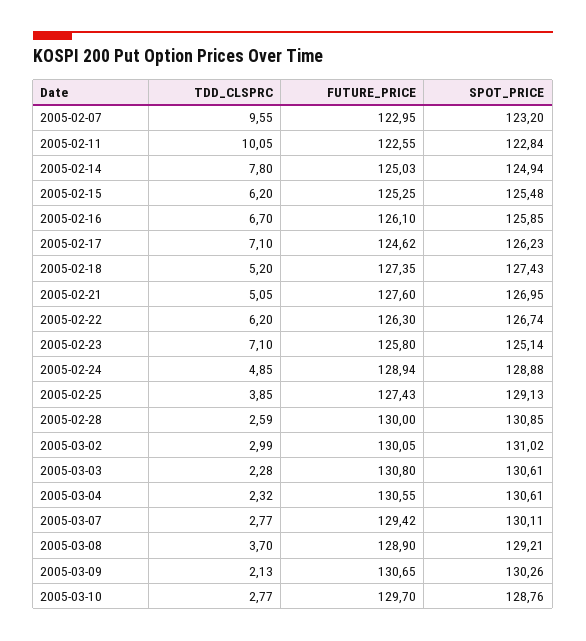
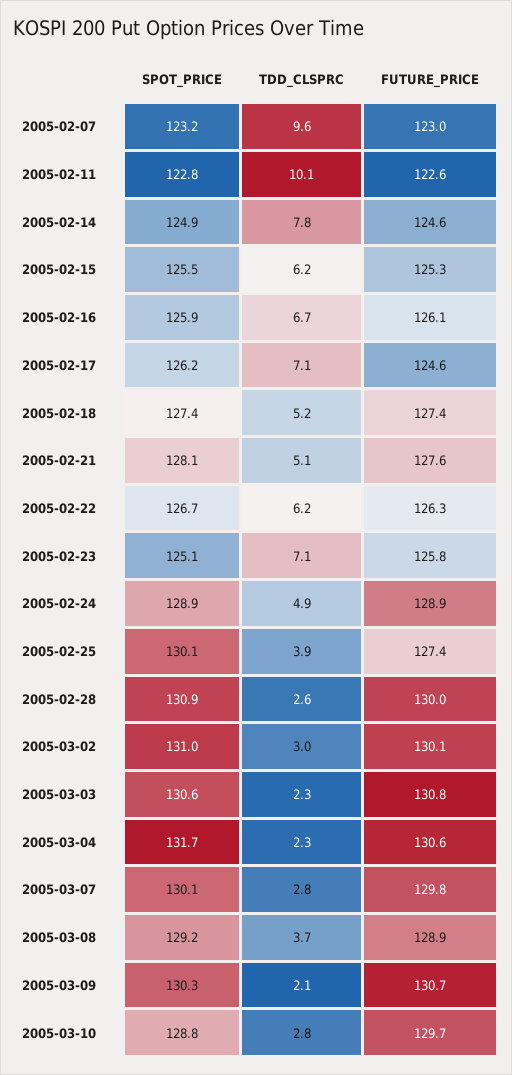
FUTURE_PRICE, 2005-02-14: 125.03 -> 124.6
SPOT_PRICE, 2005-02-21: 126.95 -> 128.1
SPOT_PRICE, 2005-02-25: 129.13 -> 130.1
SPOT_PRICE, 2005-03-04: 130.61 -> 131.7
FUTURE_PRICE, 2005-03-07: 129.42 -> 129.8

